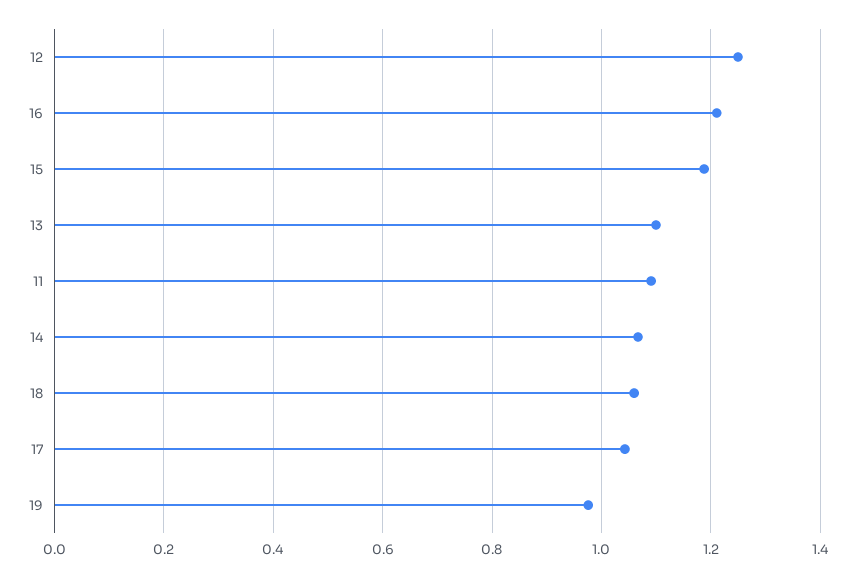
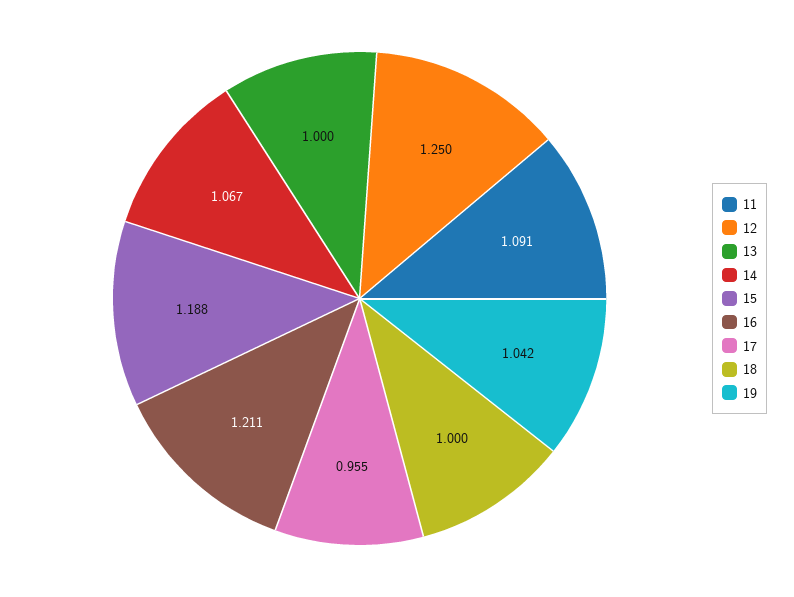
13: 1.1 -> 1
18: 1.06 -> 1
17: 1.04 -> 0.955
19: 0.98 -> 1.042

